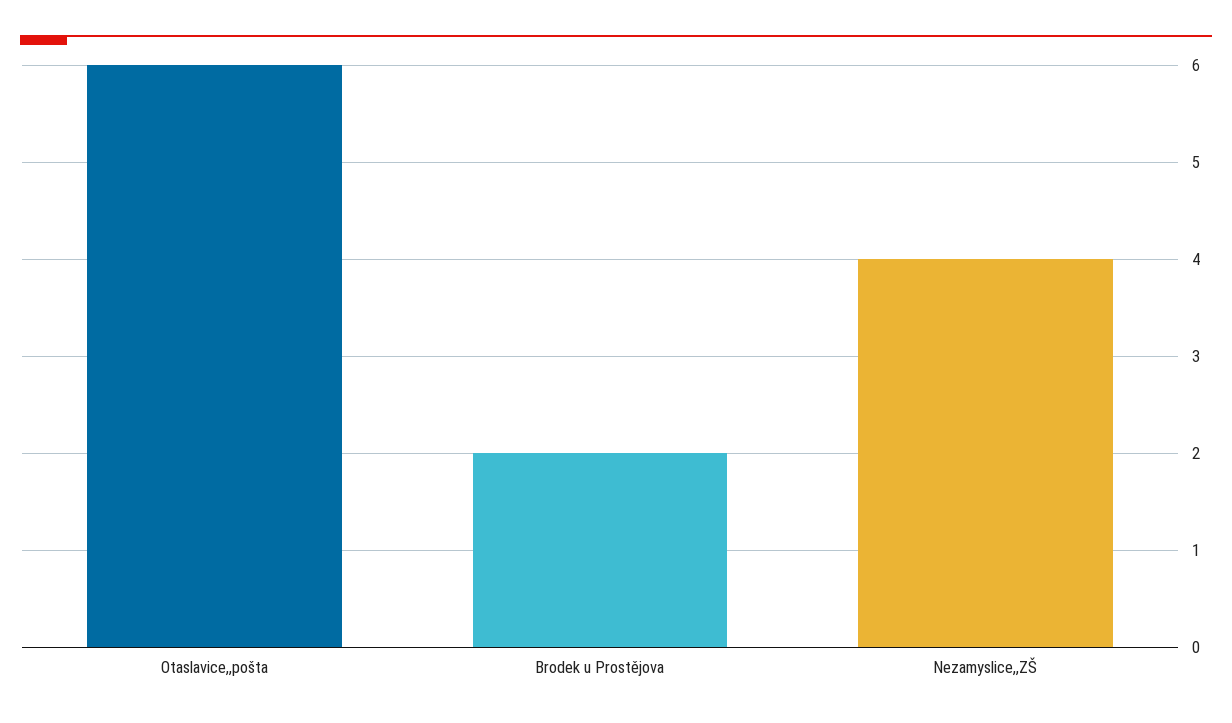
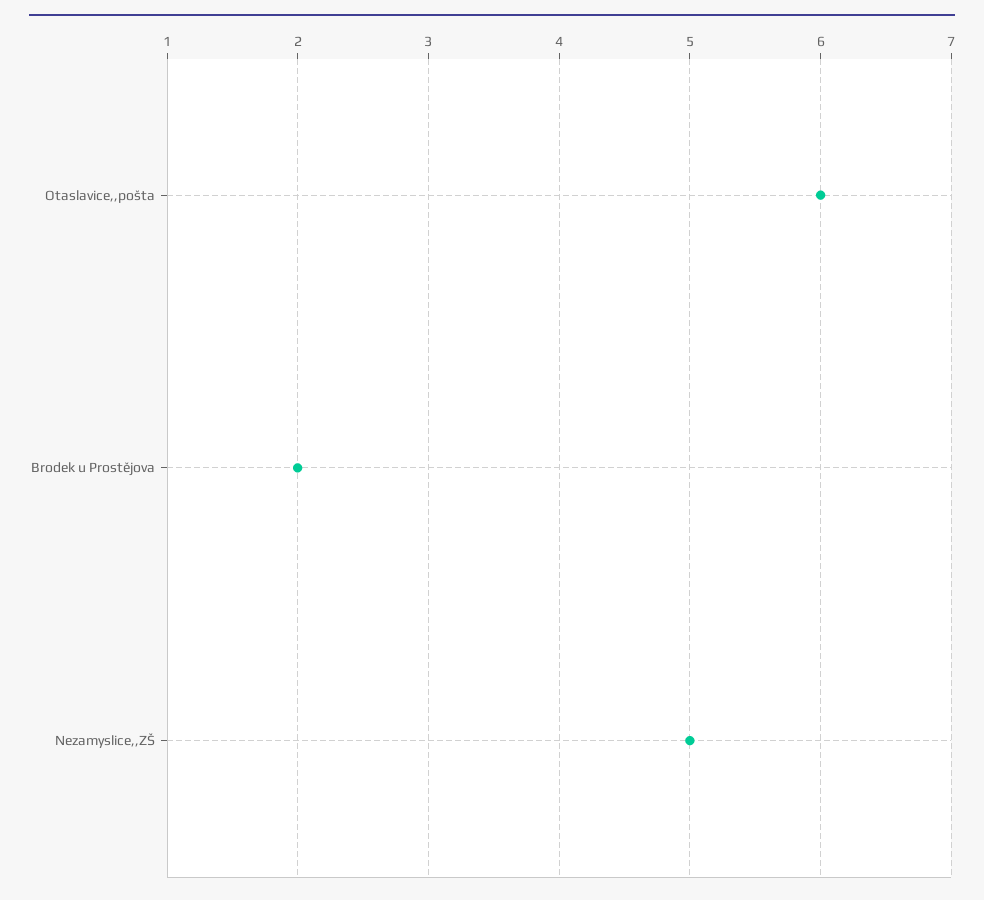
Nezamyslice,,ZŠ: 4 -> 5

